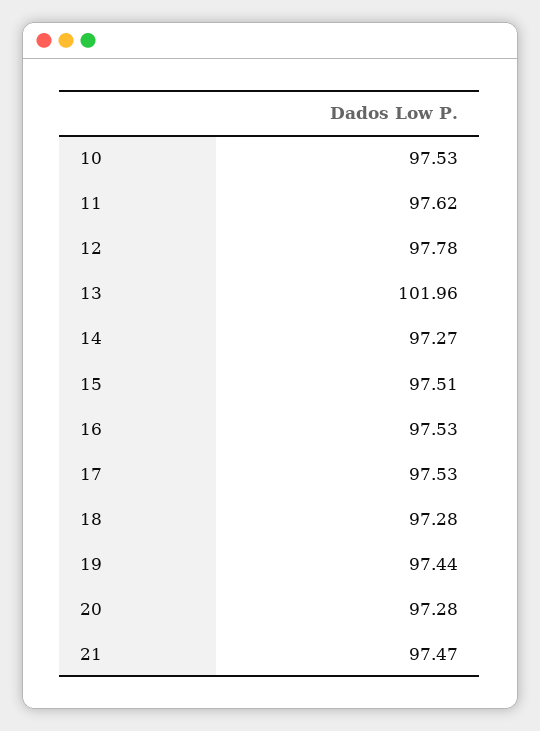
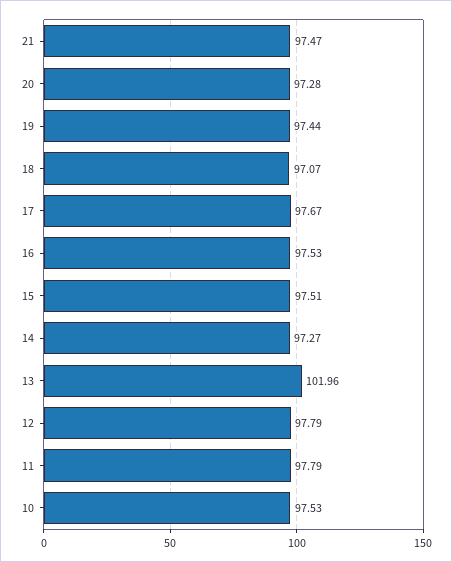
11: 97.62 -> 97.79
12: 97.78 -> 97.79
17: 97.53 -> 97.67
18: 97.28 -> 97.07

